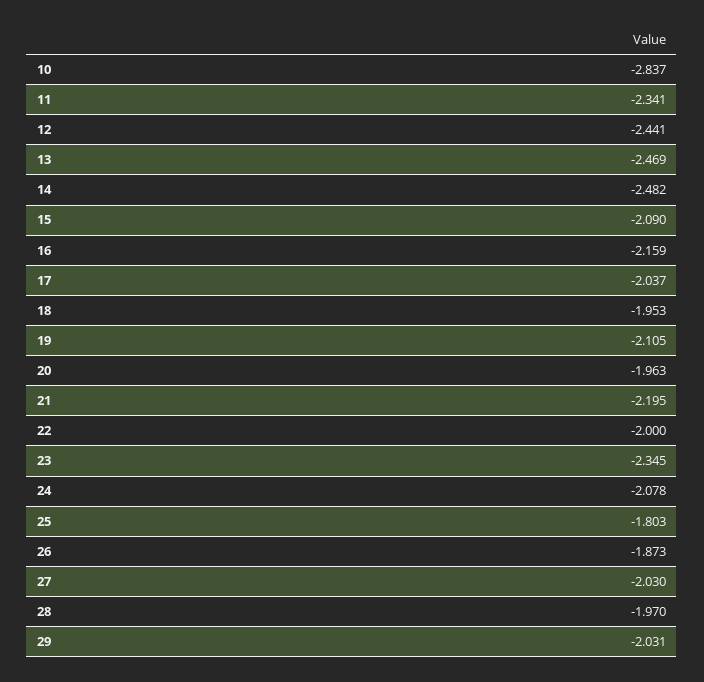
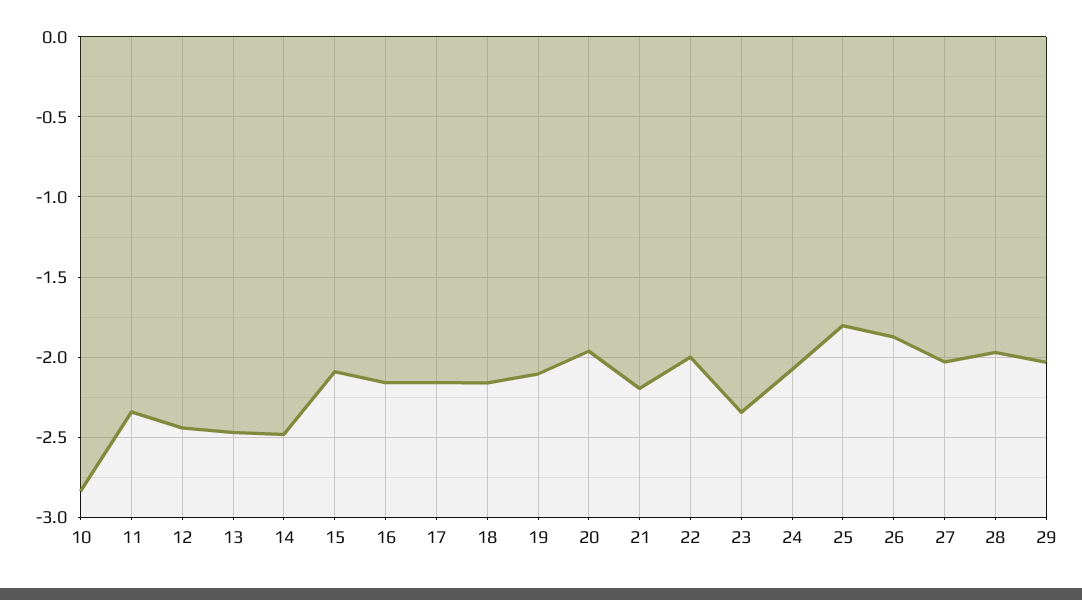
17: -2.037 -> -2.15
18: -1.953 -> -2.15

